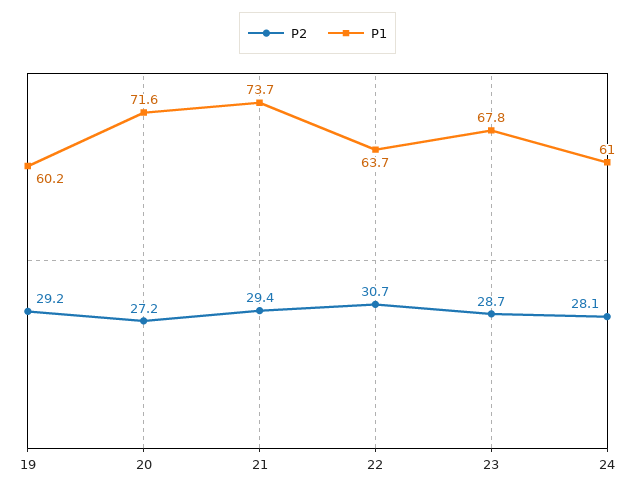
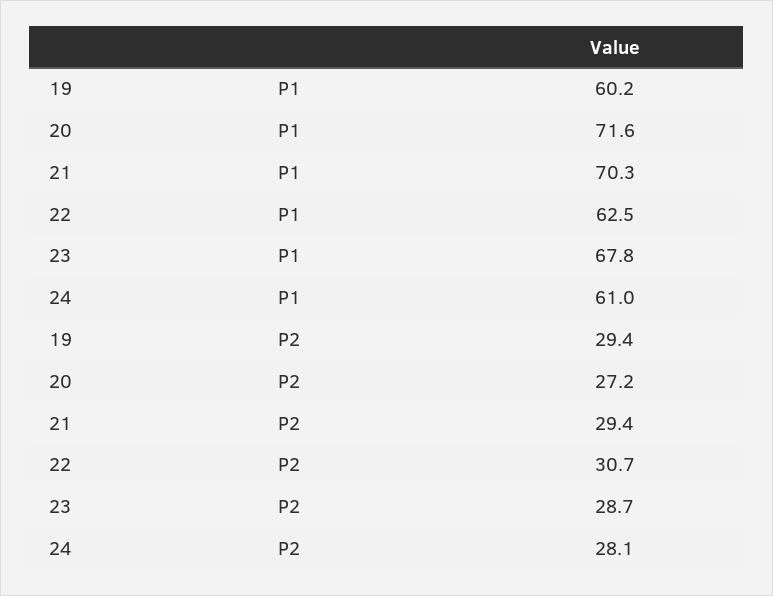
P2, 19: 29.2 -> 29.4
P1, 21: 73.7 -> 70.3
P1, 22: 63.7 -> 62.5

